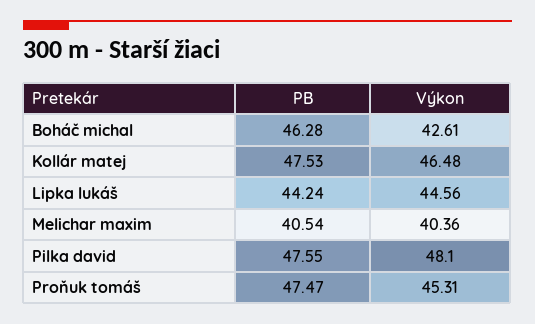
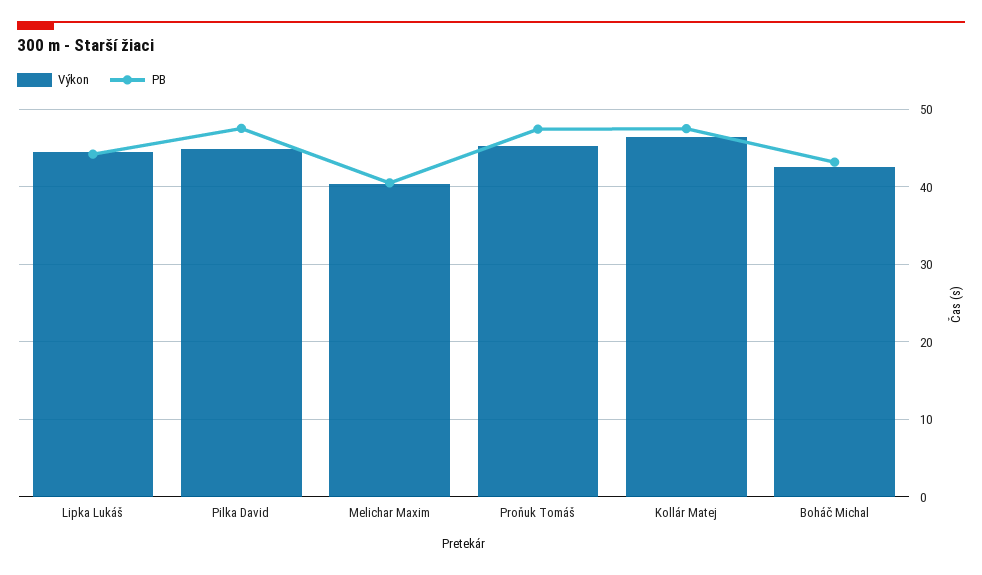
PB, Boháč michal: 46.28 -> 43
Výkon, Pilka david: 48.1 -> 45

